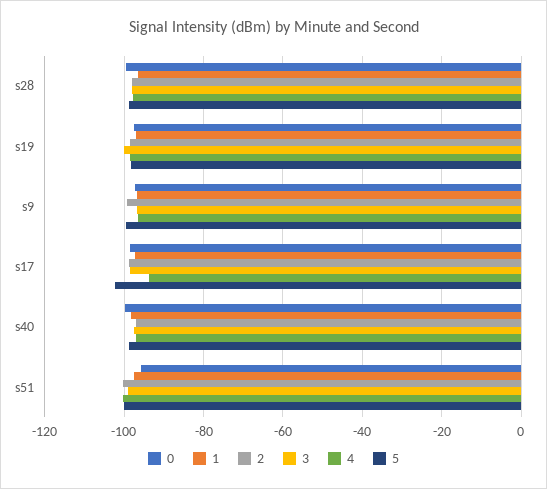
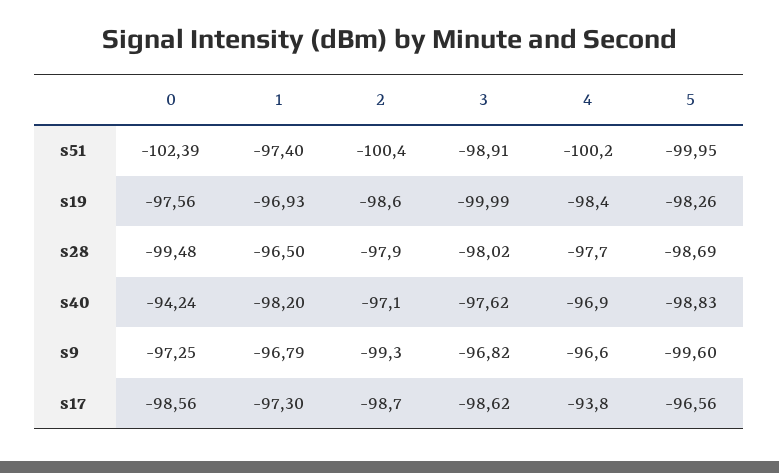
5, s17: -102 -> -96.56
0, s40: -100 -> -94.24
0, s51: -96 -> -102.39

